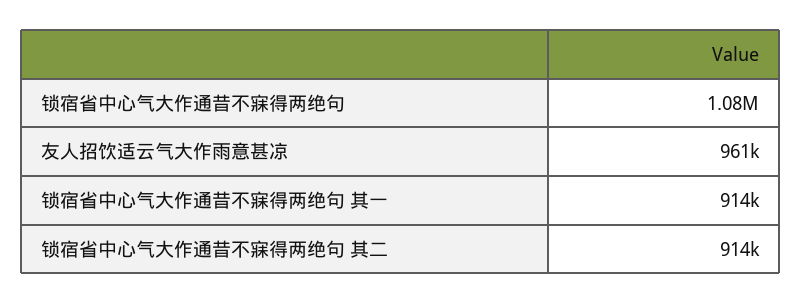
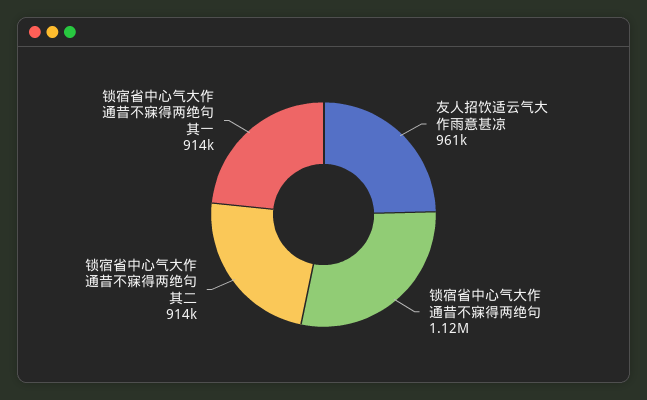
锁宿省中心气大作通昔不寐得两绝句: 1080000 -> 1120000

